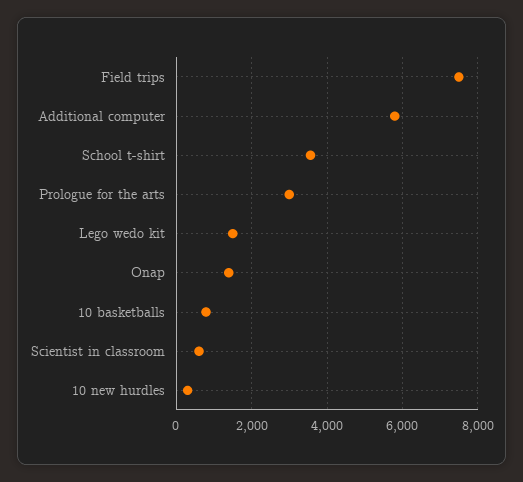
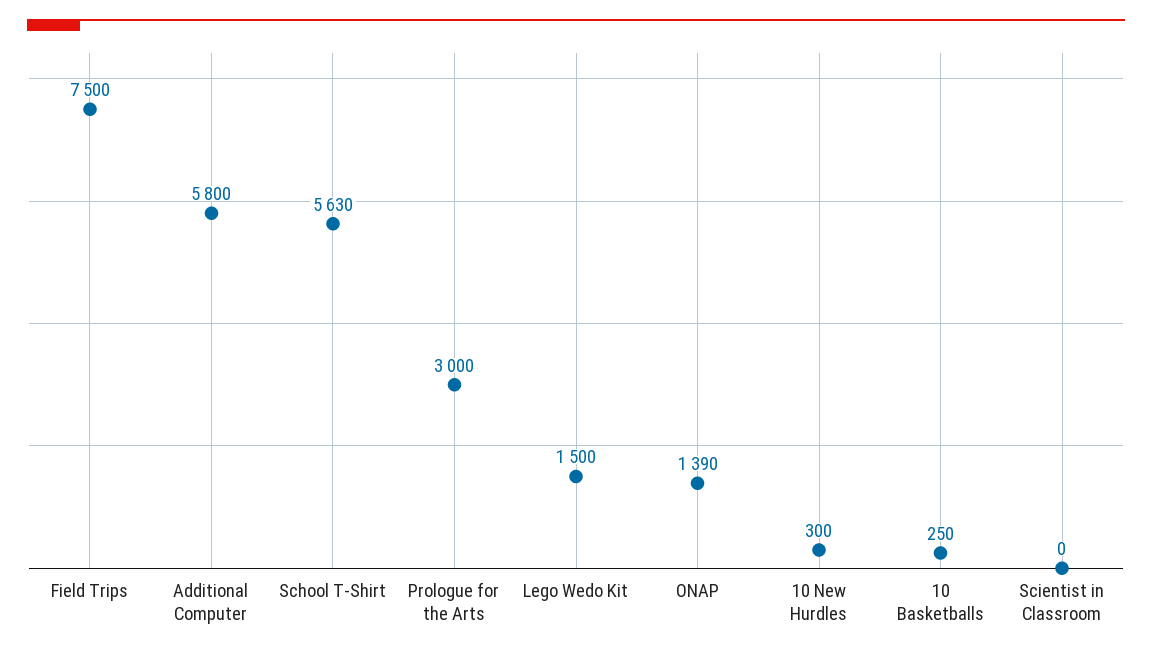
School t-shirt: 3600 -> 5630
10 basketballs: 800 -> 250
Scientist in classroom: 600 -> 0

